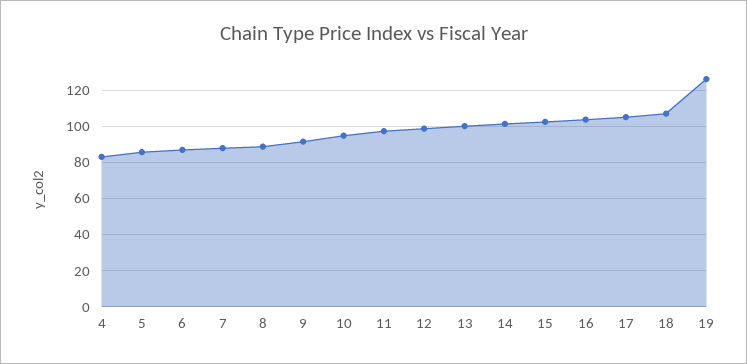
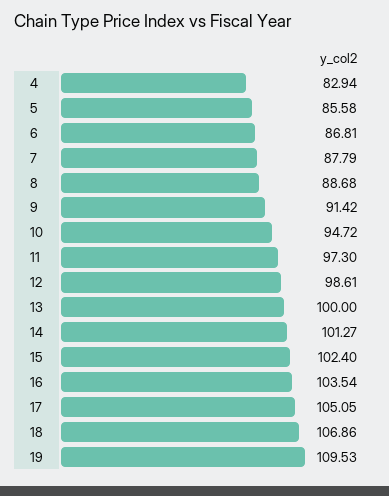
19: 125 -> 109.53

